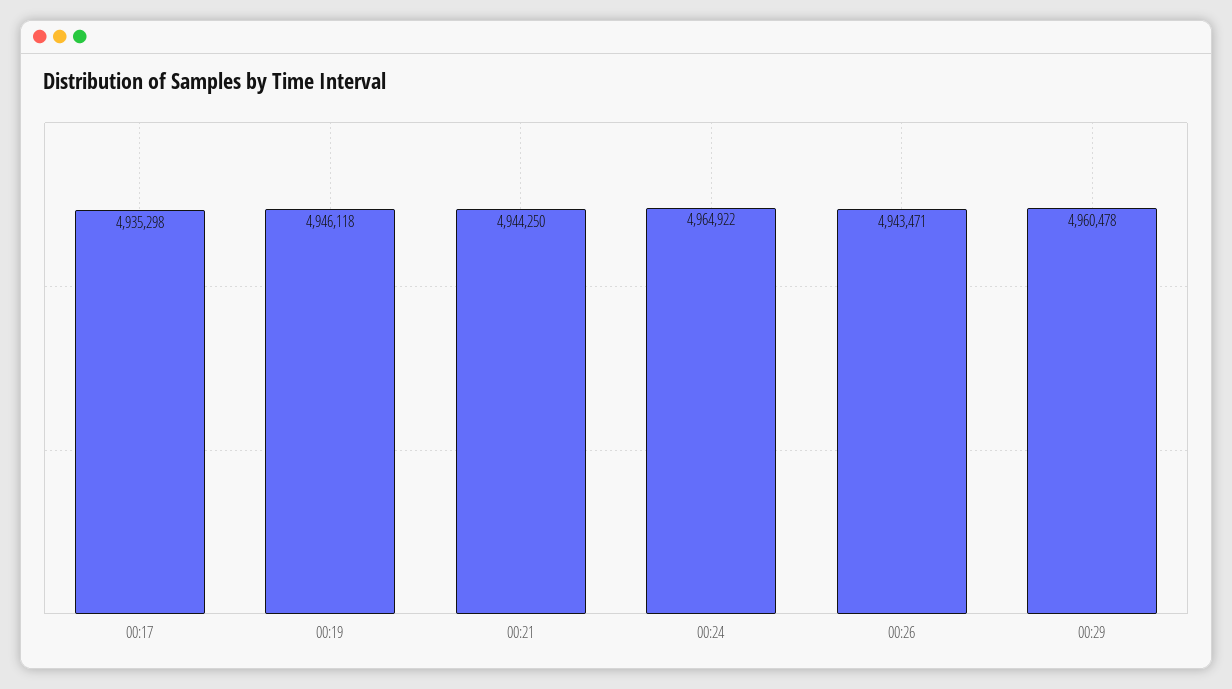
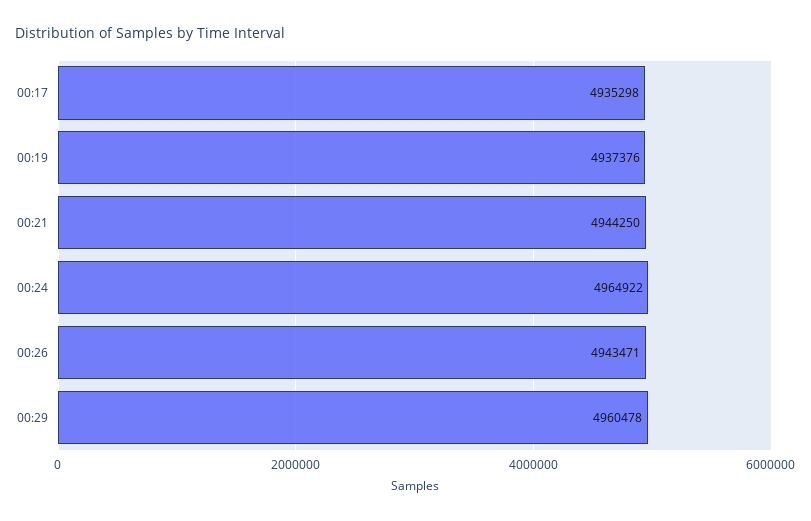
00:19: 4946118 -> 4937376

